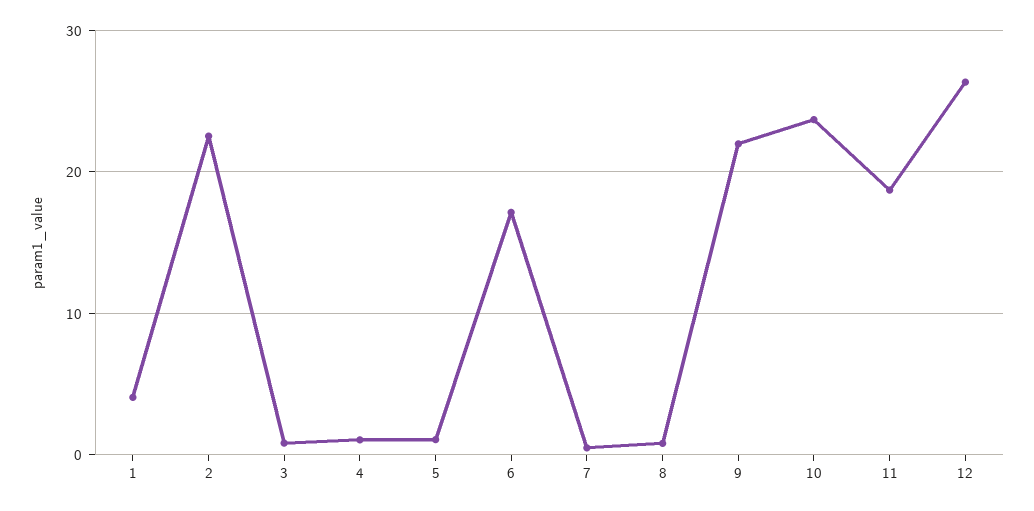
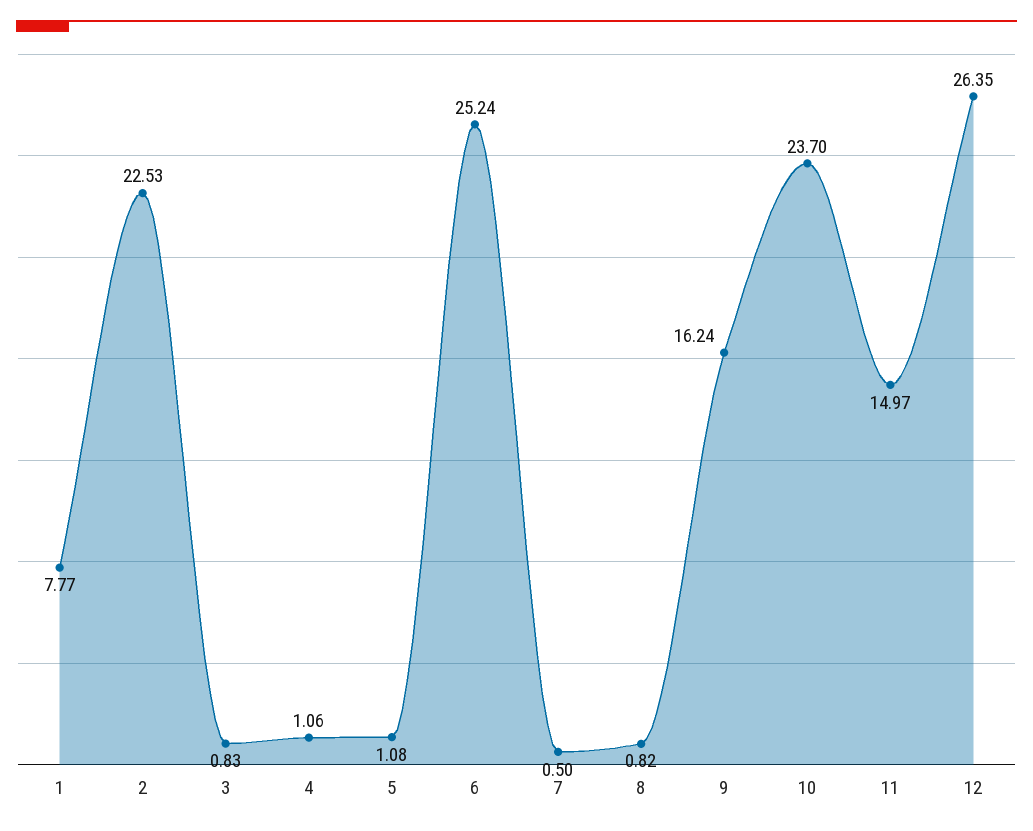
1: 4 -> 7.77
6: 17 -> 25.24
9: 22 -> 16.24
11: 19 -> 14.97

